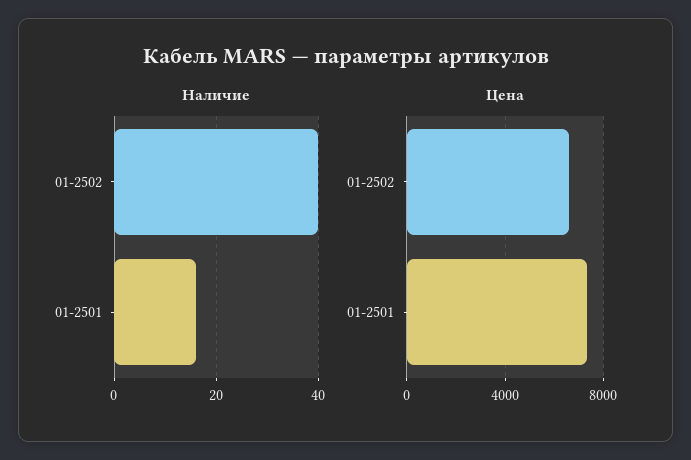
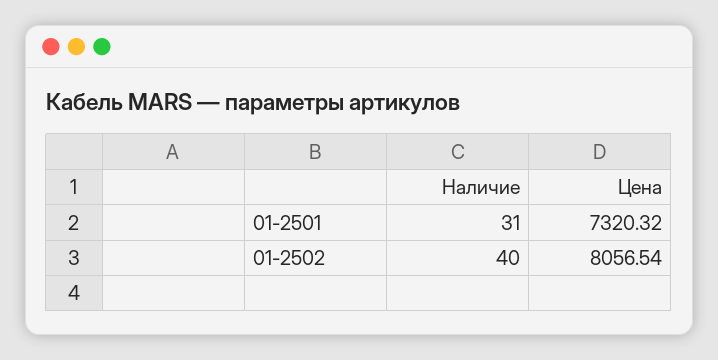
Наличие, 01-2501: 15 -> 31
Цена, 01-2502: 6500 -> 8056.54

